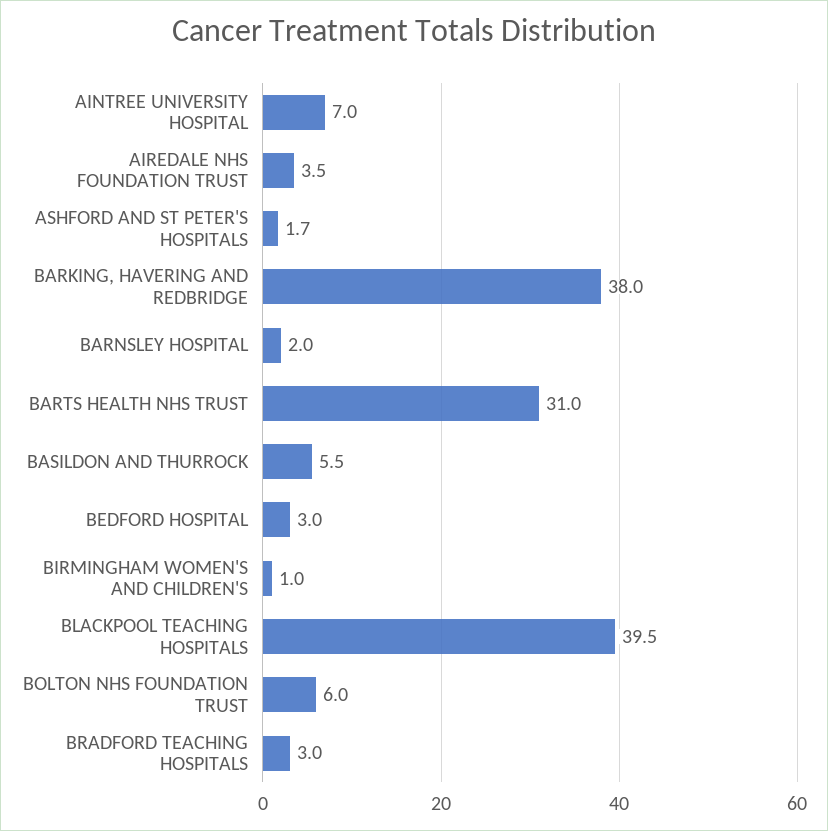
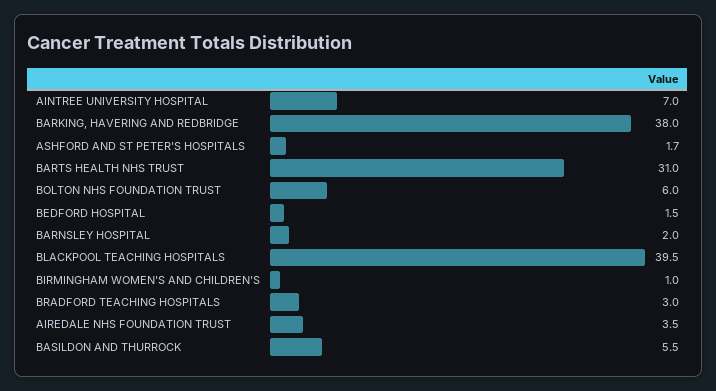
BEDFORD HOSPITAL: 3 -> 1.5

